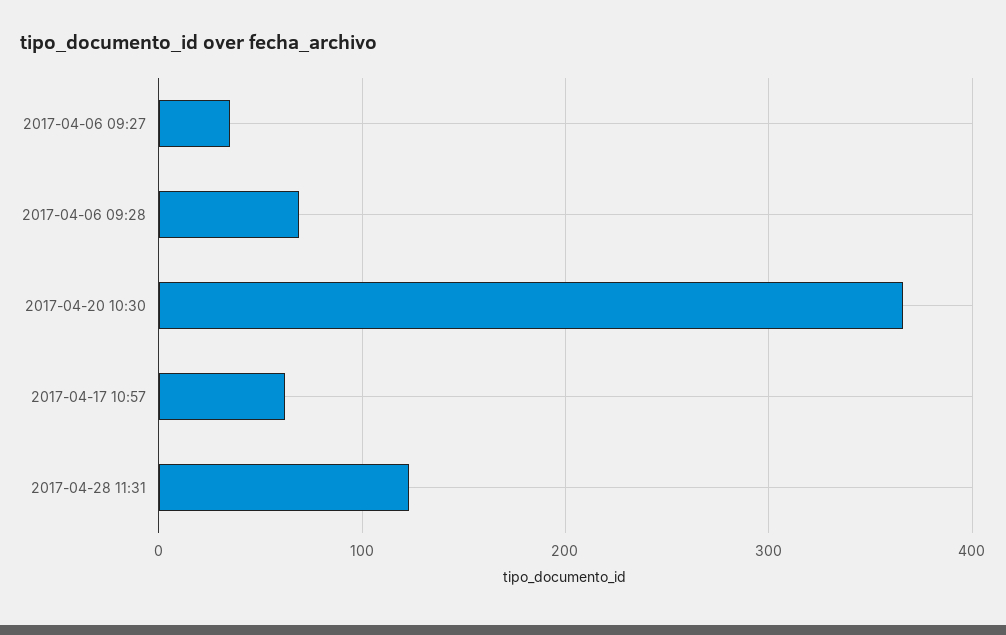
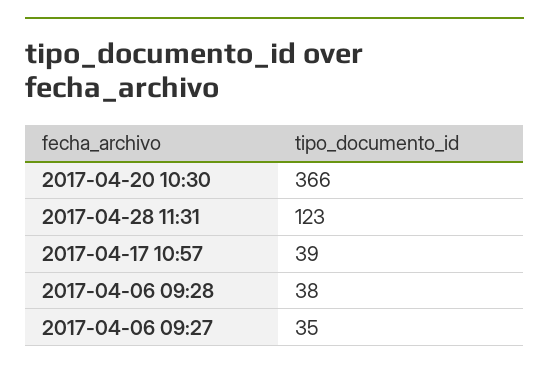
2017-04-06 09:28: 70 -> 38
2017-04-17 10:57: 60 -> 39

